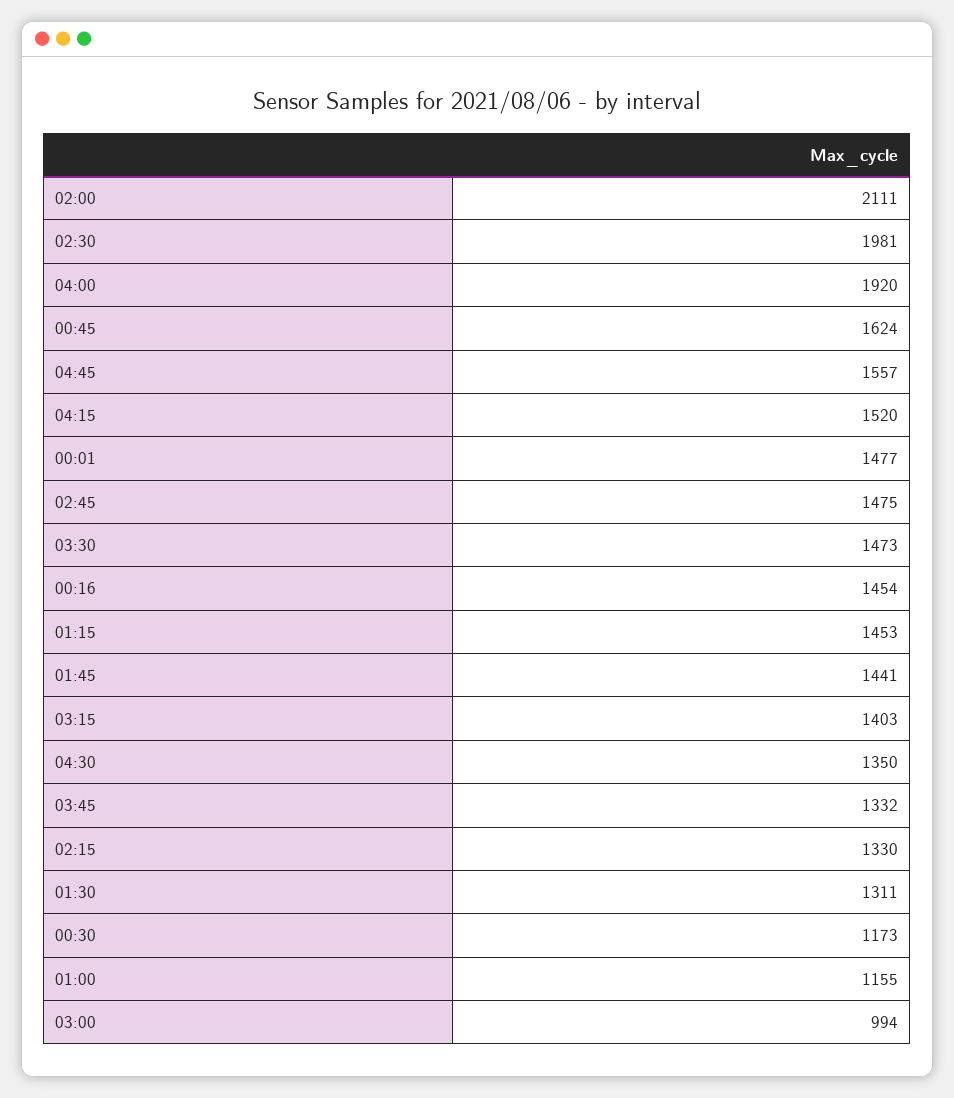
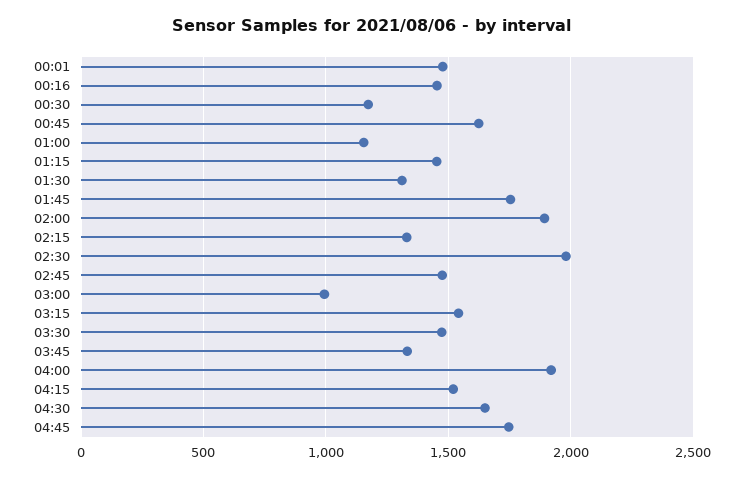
02:00: 2111 -> 1900
04:45: 1557 -> 1750
01:45: 1441 -> 1750
03:15: 1403 -> 1550
04:30: 1350 -> 1650

